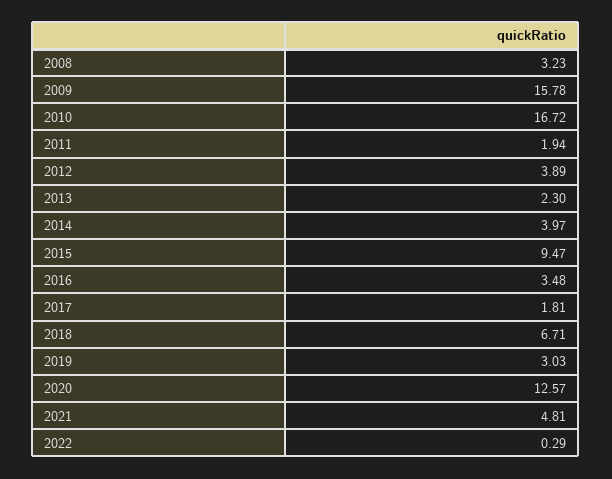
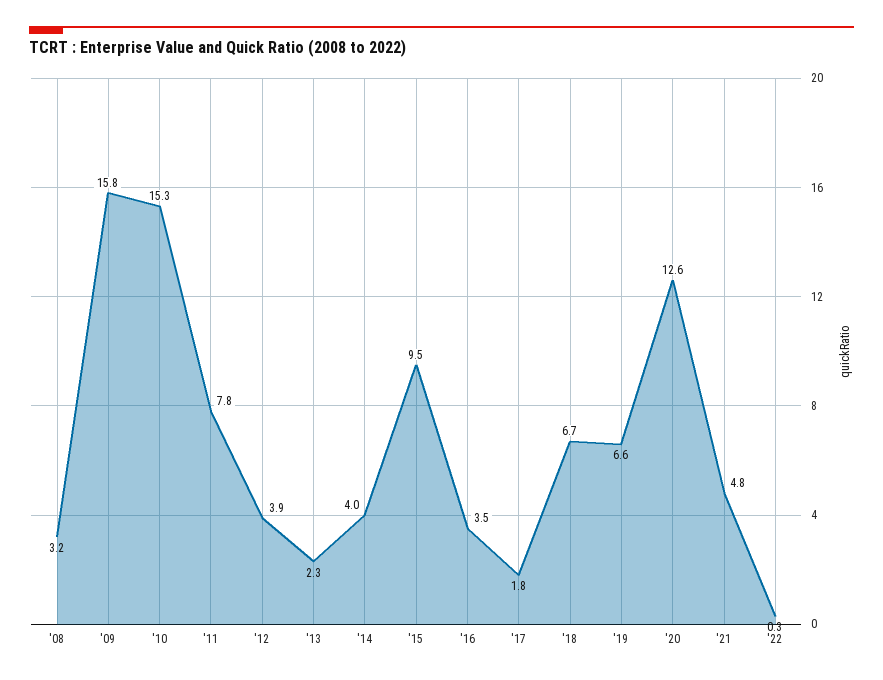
2010: 16.72 -> 15.3
2011: 1.94 -> 7.8
2019: 3.03 -> 6.6

